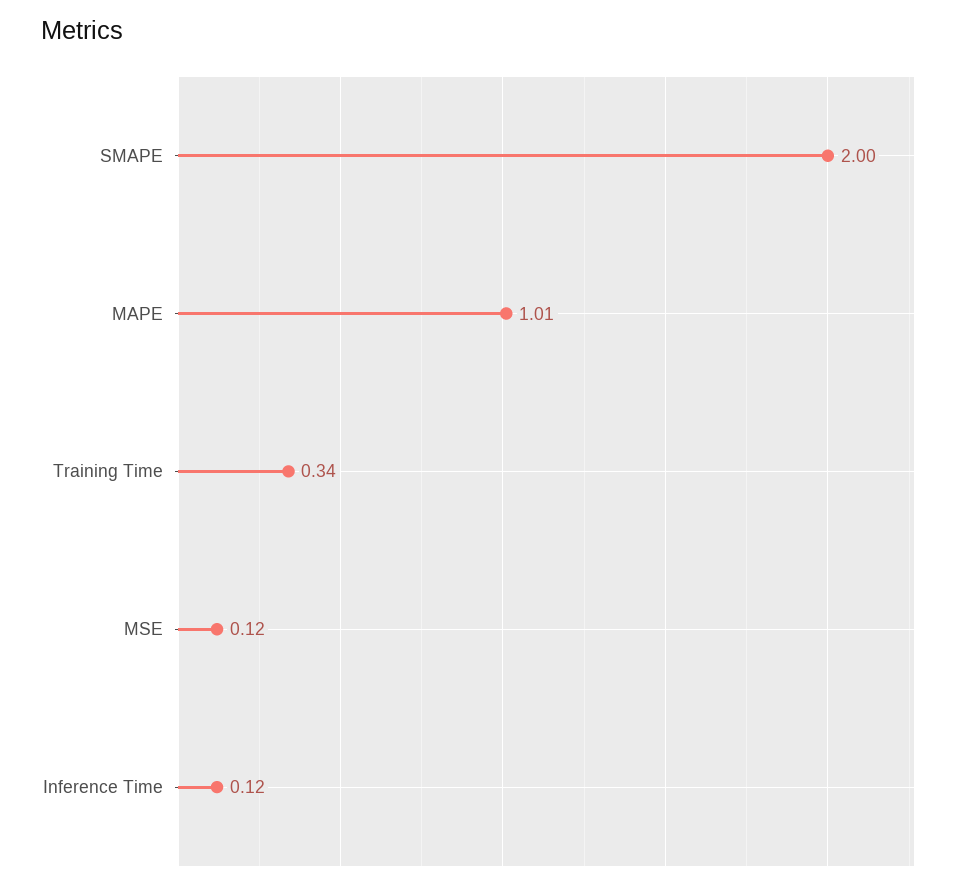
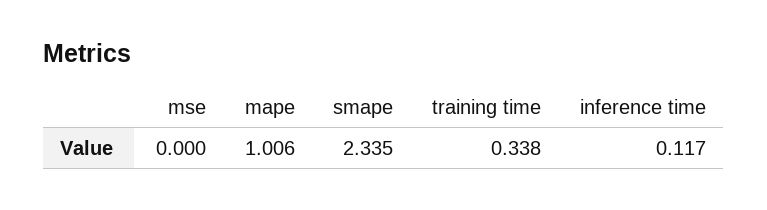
SMAPE: 2 -> 2.335
MSE: 0.12 -> 0

